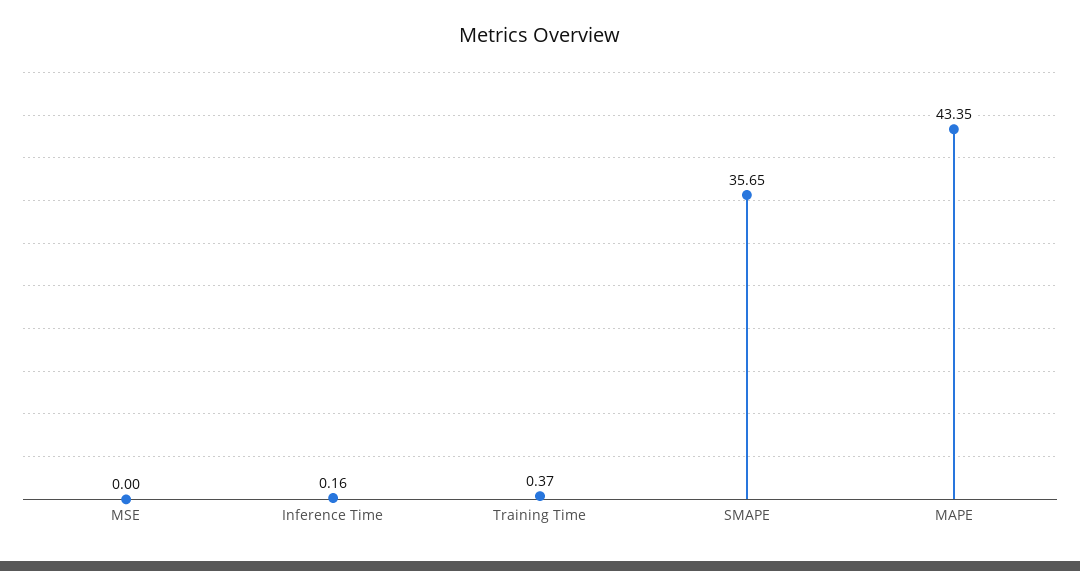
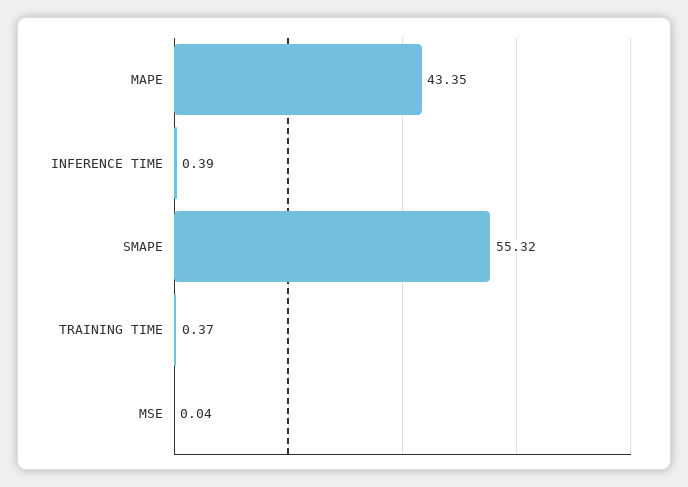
MSE: 0 -> 0.04
Inference Time: 0.16 -> 0.39
SMAPE: 35.65 -> 55.32

